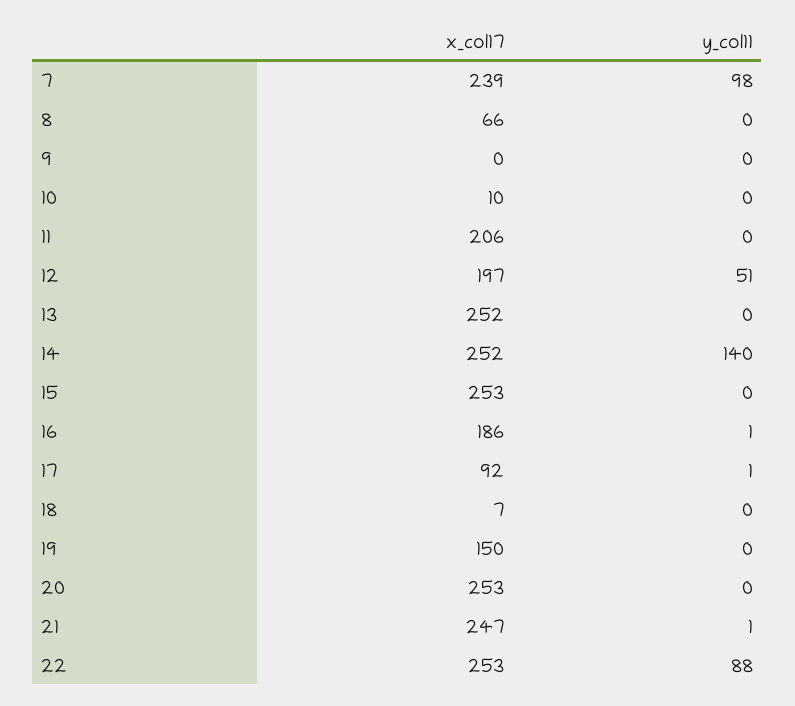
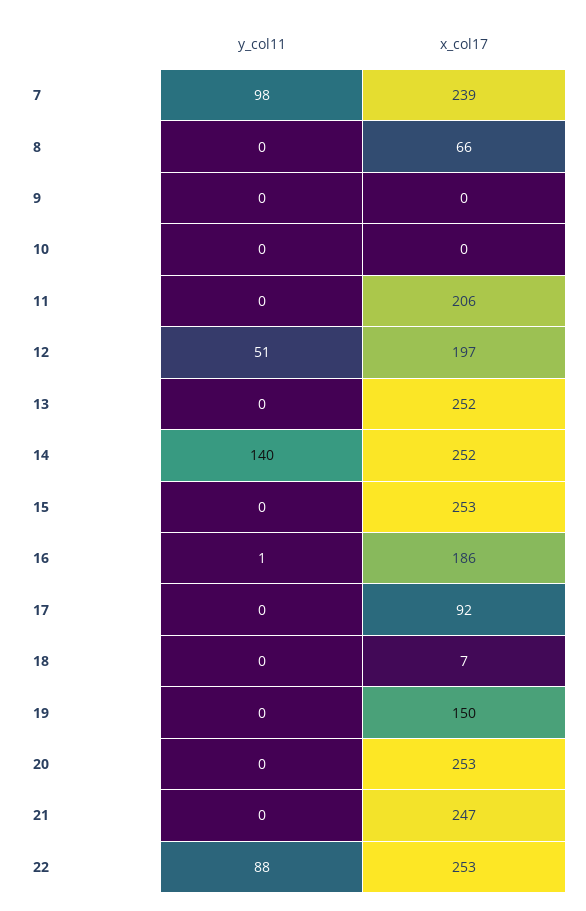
x_col17, 10: 10 -> 0
y_col11, 17: 1 -> 0
y_col11, 21: 1 -> 0

